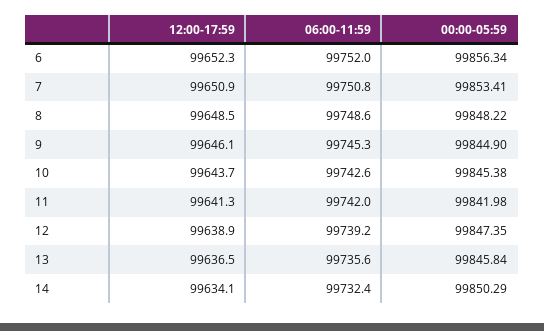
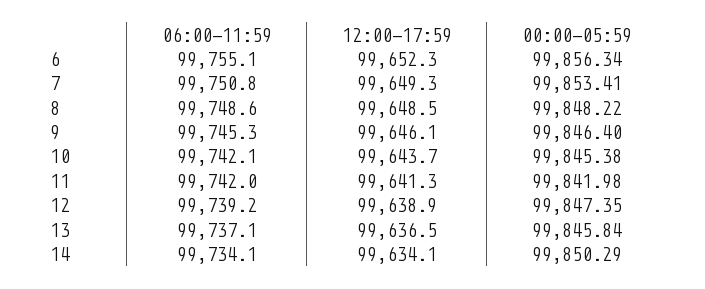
06:00-11:59, 6: 99752 -> 99755.1
12:00-17:59, 7: 99650.9 -> 99649.3
00:00-05:59, 9: 99844.9 -> 99846.4
06:00-11:59, 10: 99742.6 -> 99742.1
06:00-11:59, 13: 99735.6 -> 99737.1
06:00-11:59, 14: 99732.4 -> 99734.1

